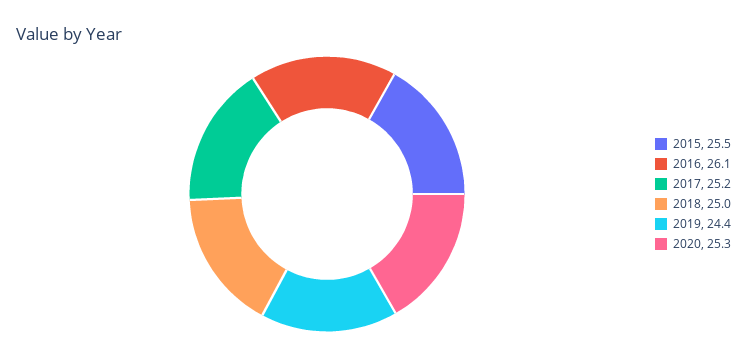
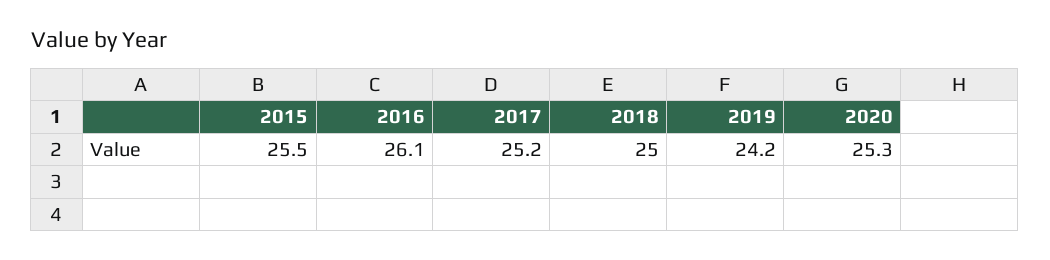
2019: 24.4 -> 24.2

